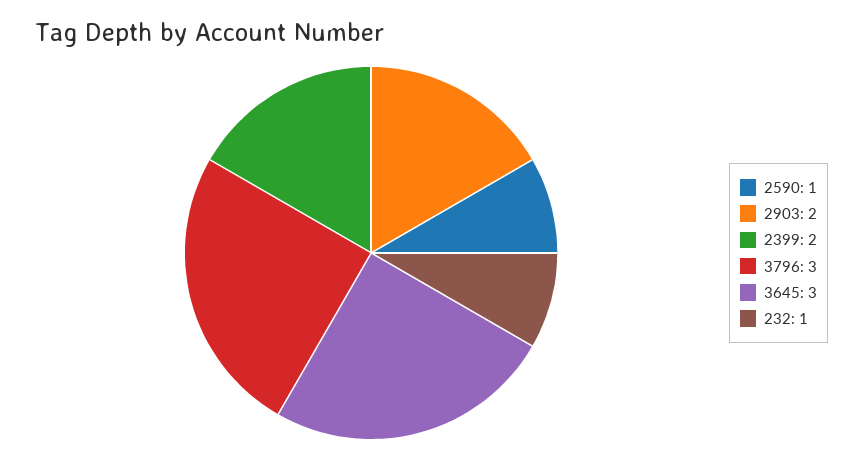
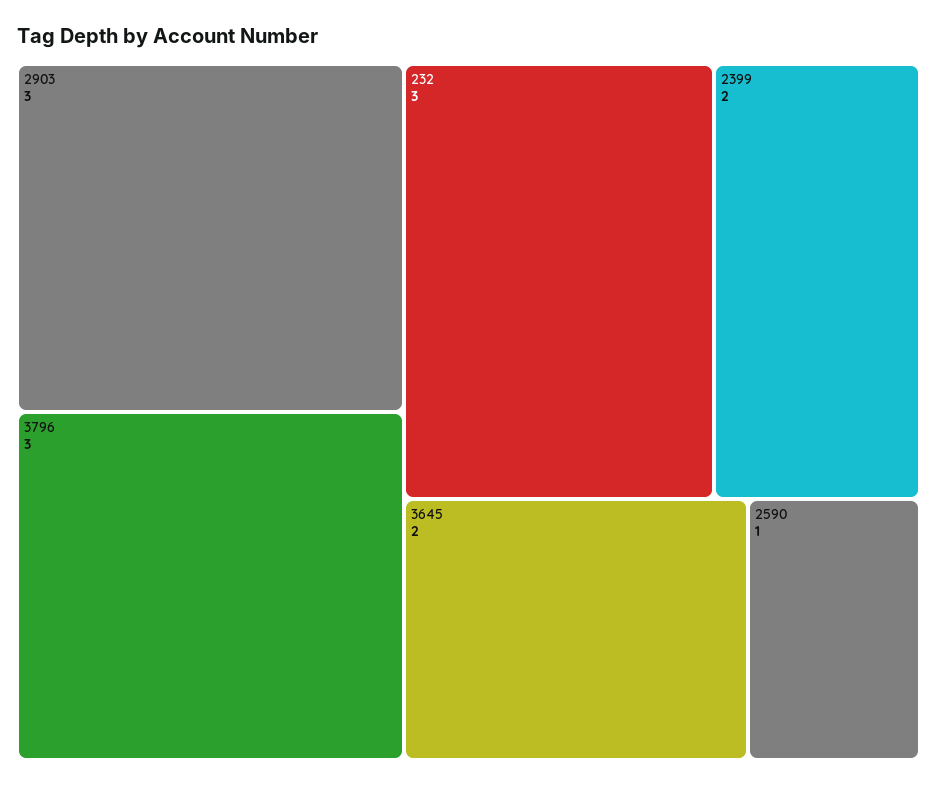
2903: 2 -> 3
3645: 3 -> 2
232: 1 -> 3

